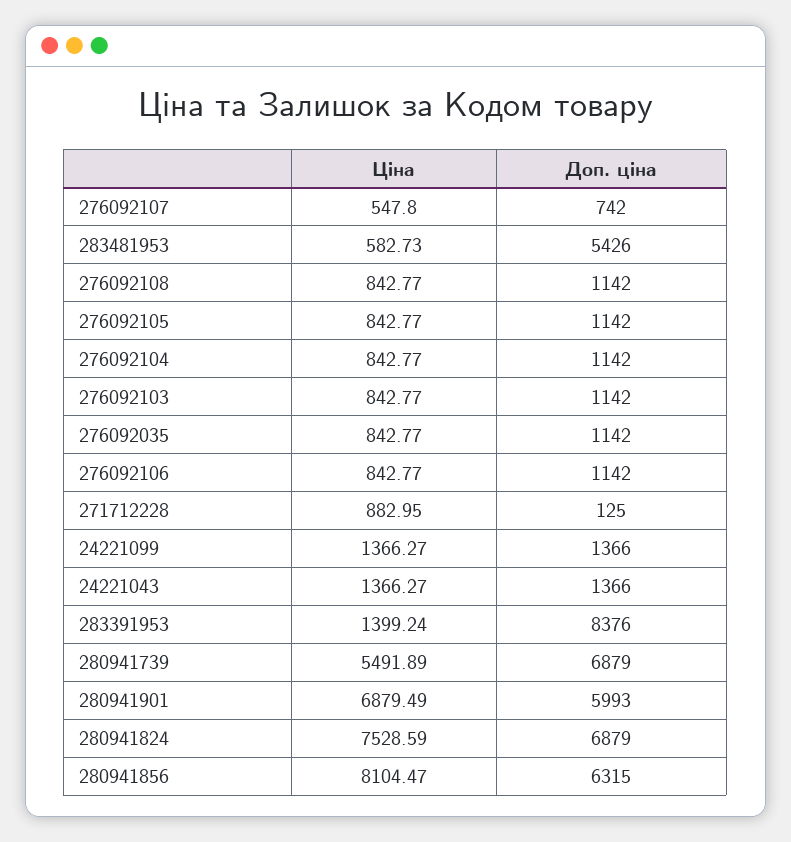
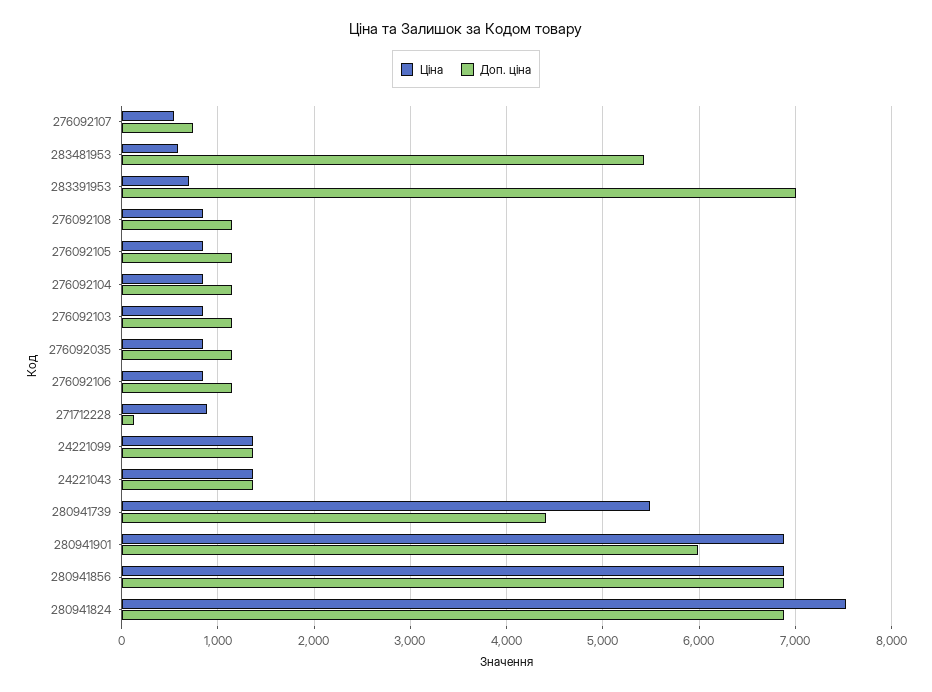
Ціна, 283391953: 1399.24 -> 700
Доп. ціна, 283391953: 8376 -> 7000
Доп. ціна, 280941739: 6879 -> 4400
Ціна, 280941856: 8104.47 -> 6900
Доп. ціна, 280941856: 6315 -> 6900

